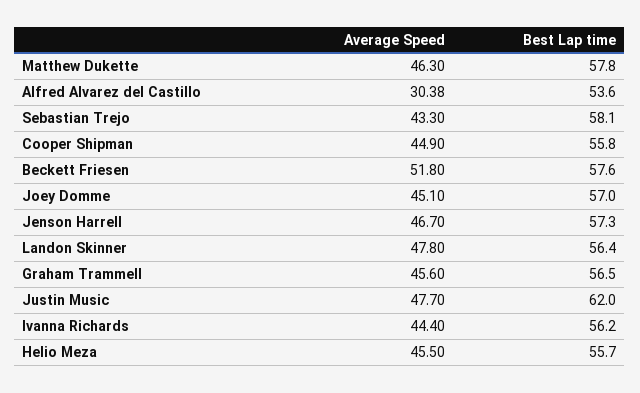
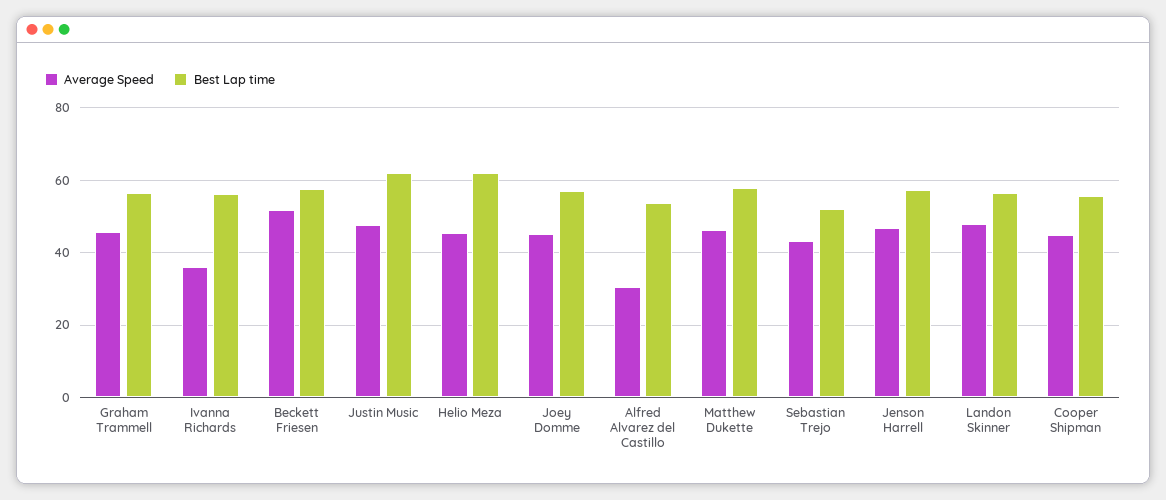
Best Lap time, Sebastian Trejo: 58.1 -> 52
Average Speed, Ivanna Richards: 44.4 -> 36
Best Lap time, Helio Meza: 55.7 -> 62

